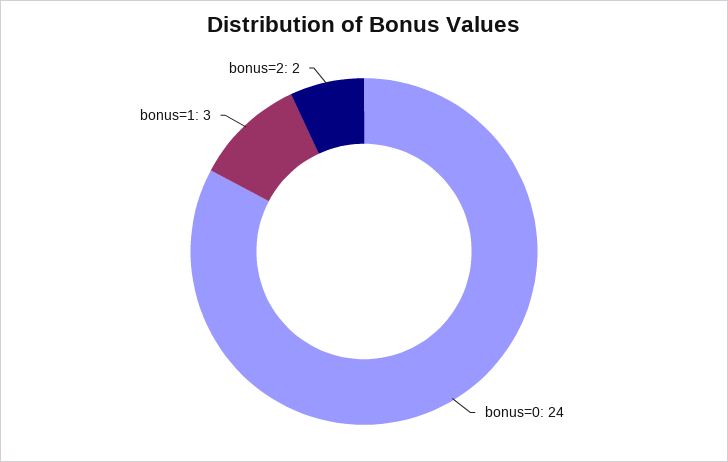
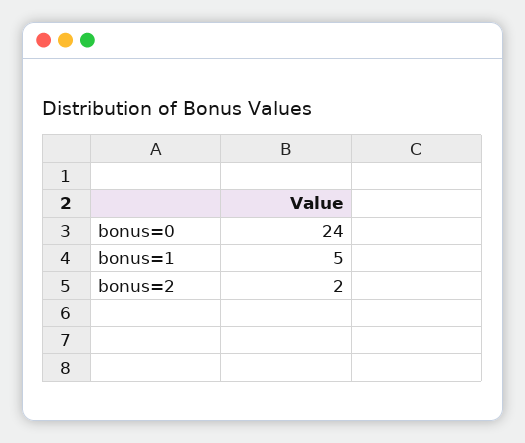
bonus=1: 3 -> 5

